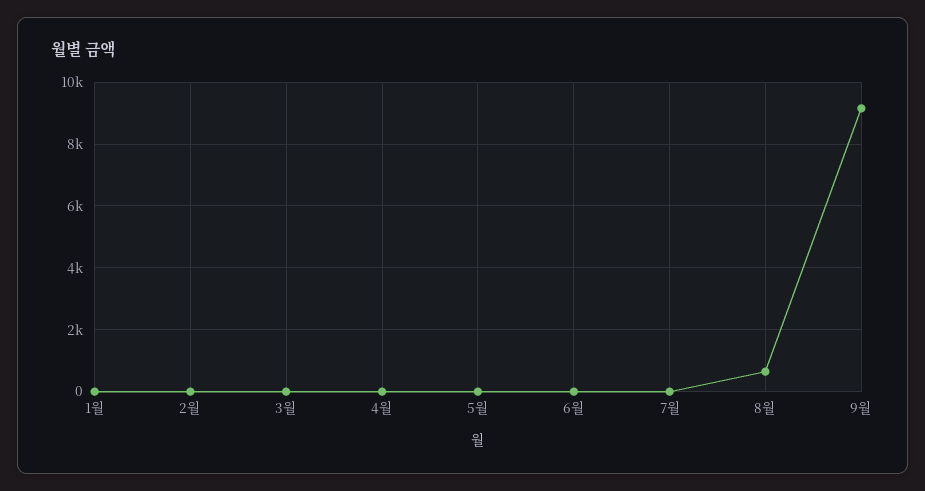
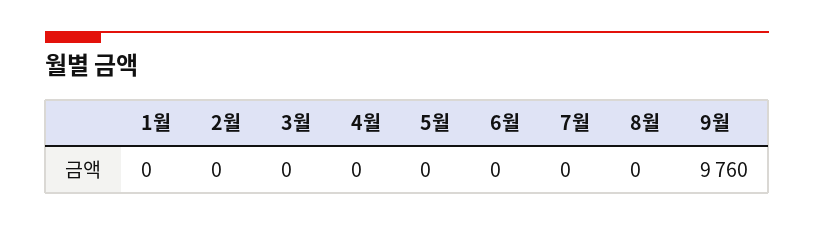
8월: 600 -> 0
9월: 9200 -> 9760

